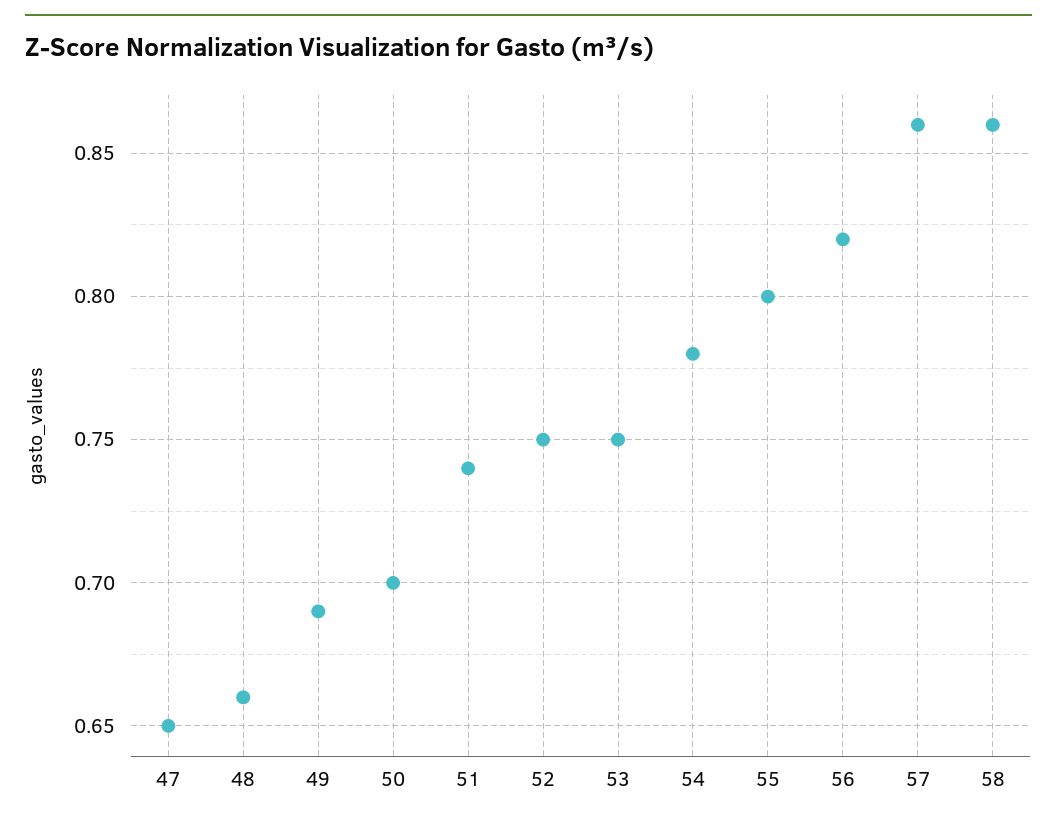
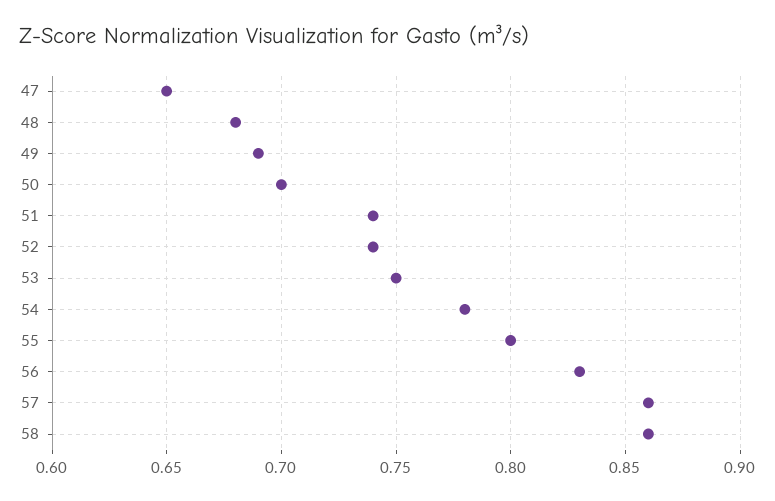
48: 0.66 -> 0.68
52: 0.75 -> 0.74
56: 0.82 -> 0.83

